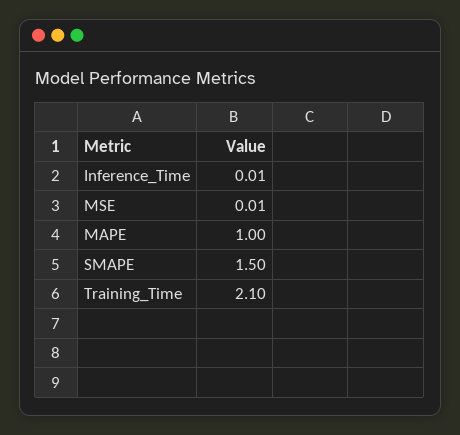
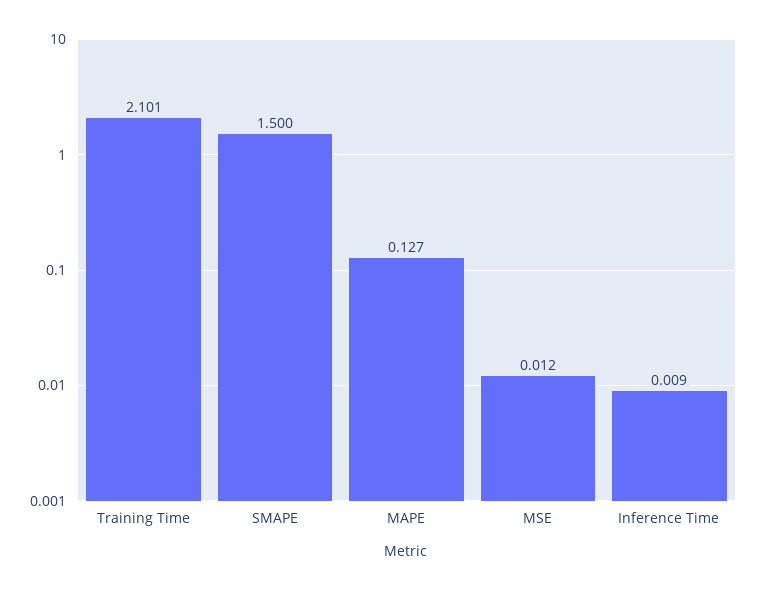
MAPE: 1 -> 0.127

